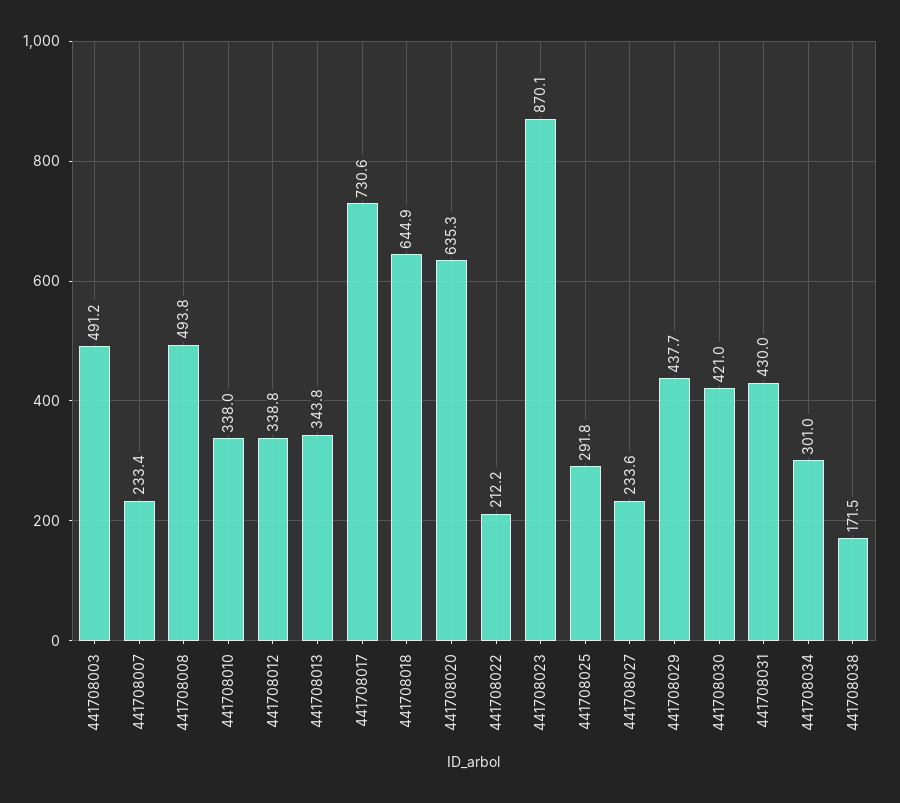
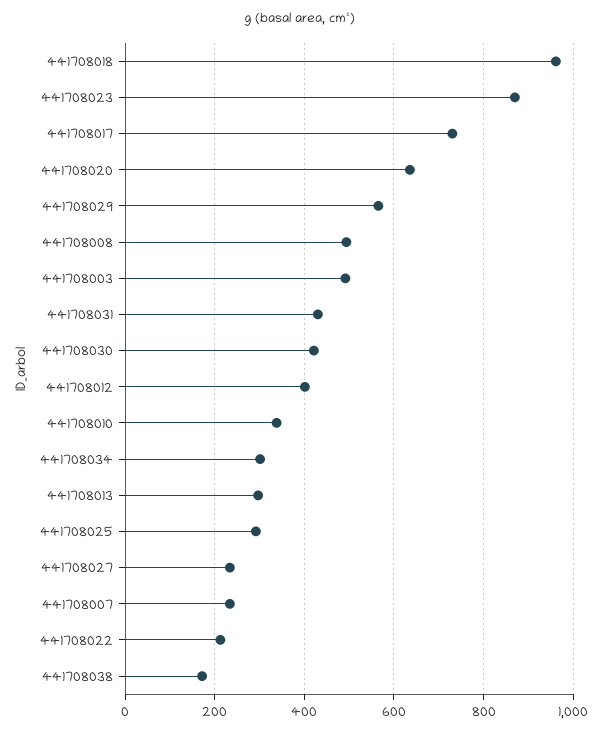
441708012: 338.8 -> 400
441708013: 343.8 -> 300
441708018: 644.9 -> 960
441708029: 437.7 -> 560

